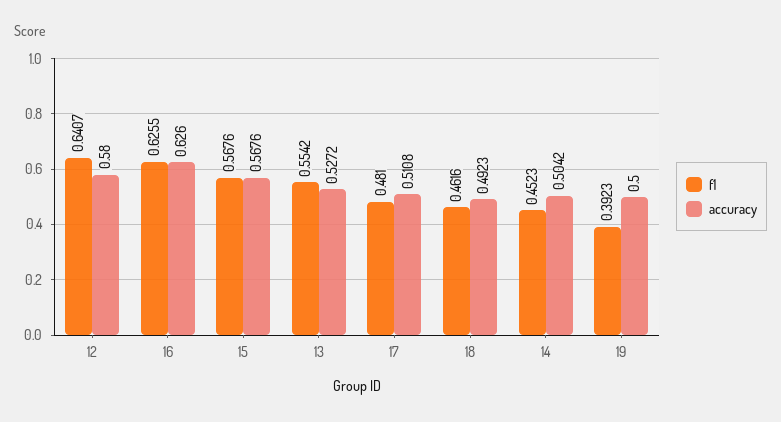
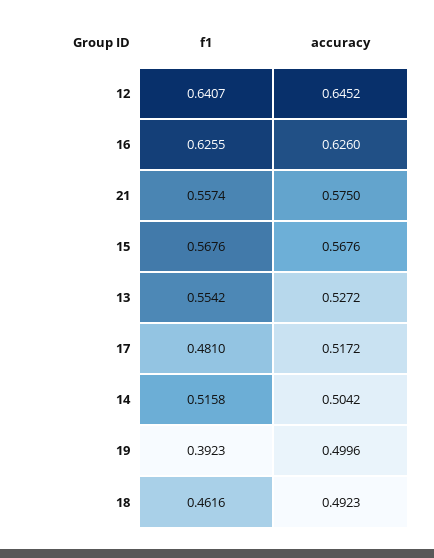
accuracy, 12: 0.58 -> 0.6452
accuracy, 17: 0.5108 -> 0.5172
f1, 14: 0.4523 -> 0.5158
accuracy, 19: 0.5 -> 0.4996
f1, 21: none -> 0.5574
accuracy, 21: none -> 0.575

